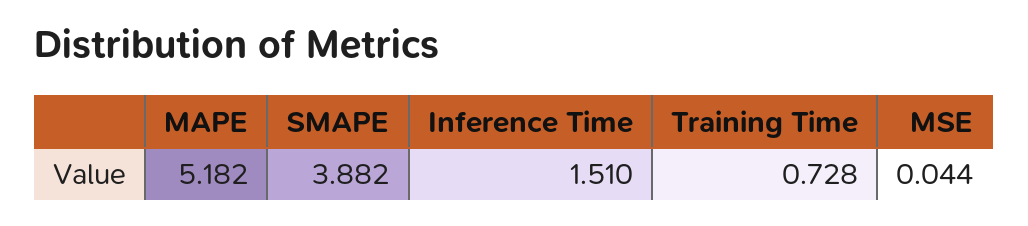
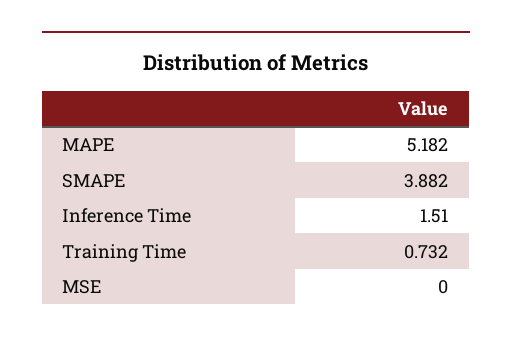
Training Time: 0.728 -> 0.732
MSE: 0.044 -> 0

